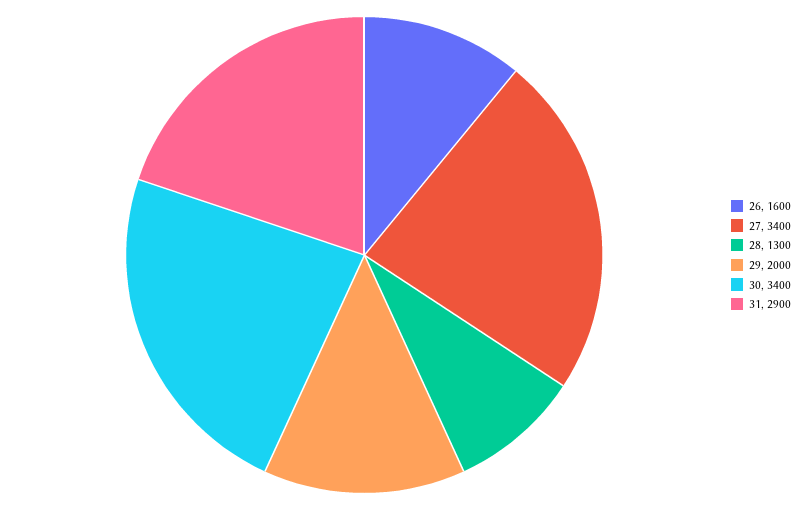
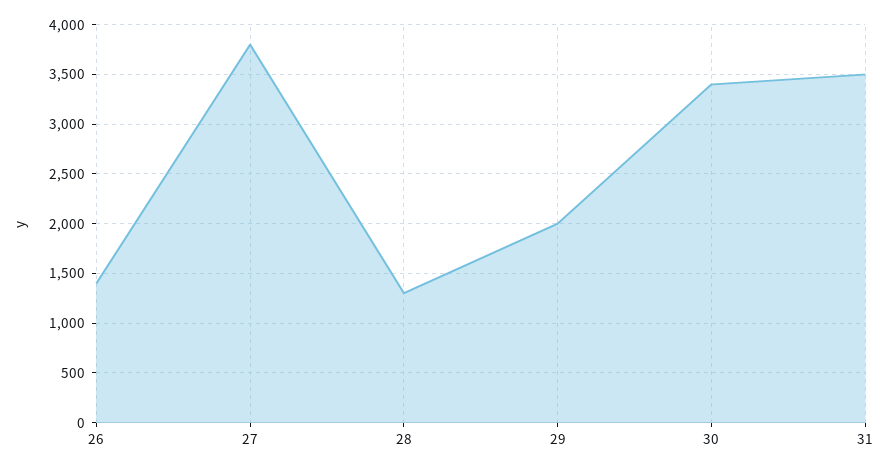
26: 1600 -> 1400
27: 3400 -> 3800
31: 2900 -> 3500

